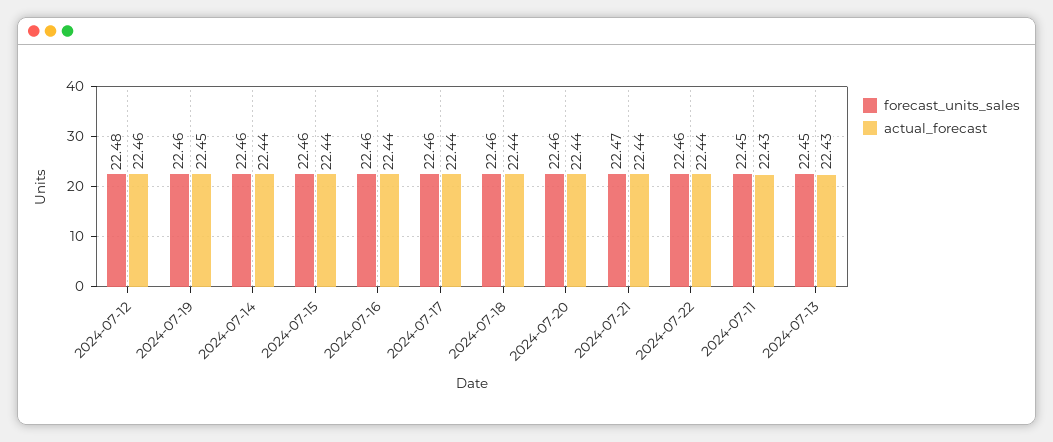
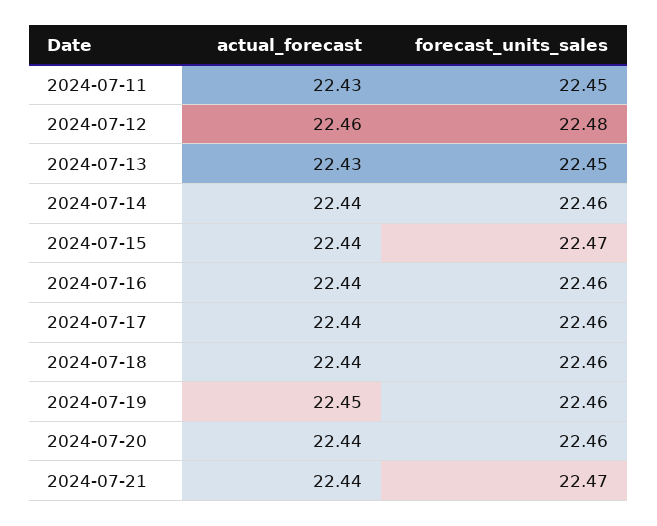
forecast_units_sales, 2024-07-15: 22.46 -> 22.47
forecast_units_sales, 2024-07-22: 22.46 -> none
actual_forecast, 2024-07-22: 22.44 -> none

